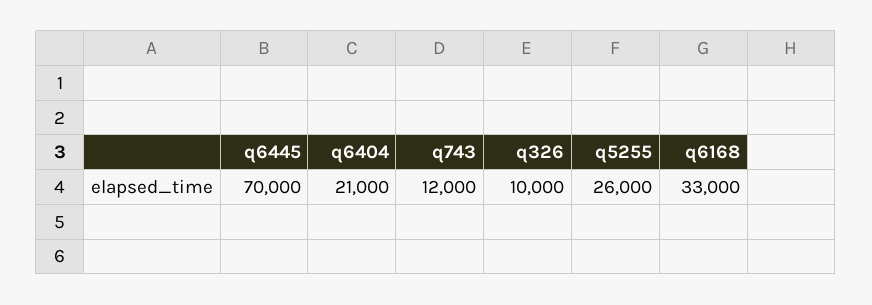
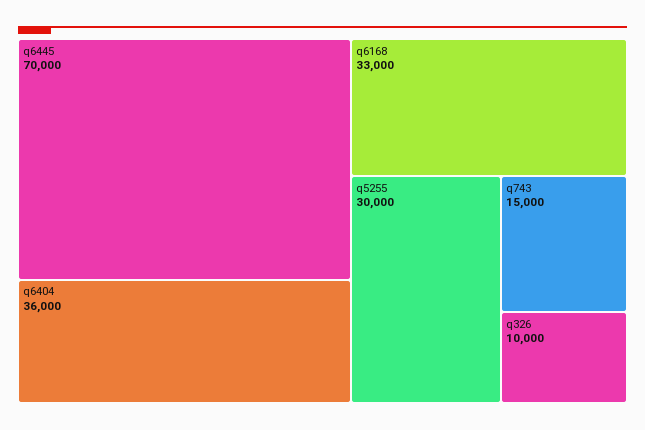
q6404: 21000 -> 36000
q743: 12000 -> 15000
q5255: 26000 -> 30000

